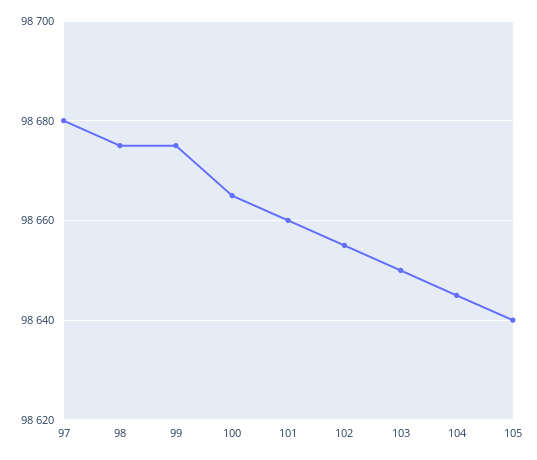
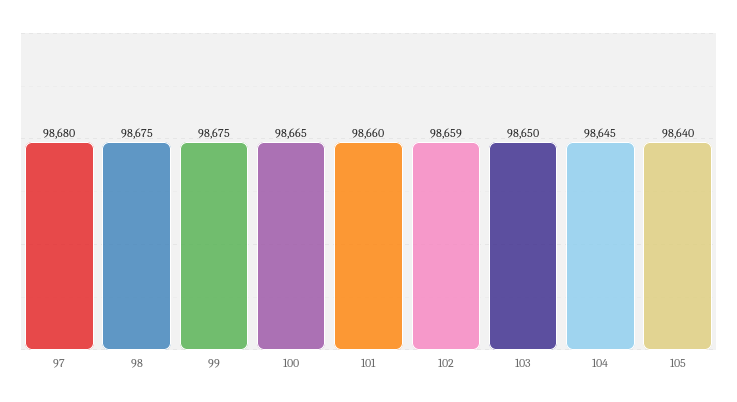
102: 98655 -> 98659

